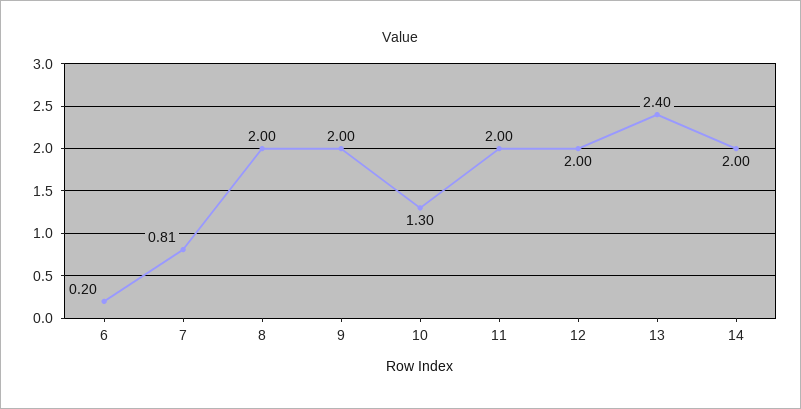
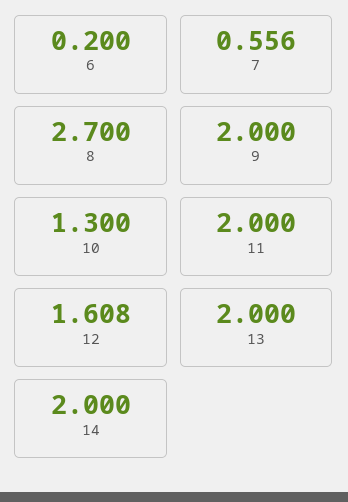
7: 0.81 -> 0.556
8: 2 -> 2.7
12: 2 -> 1.608
13: 2.4 -> 2

